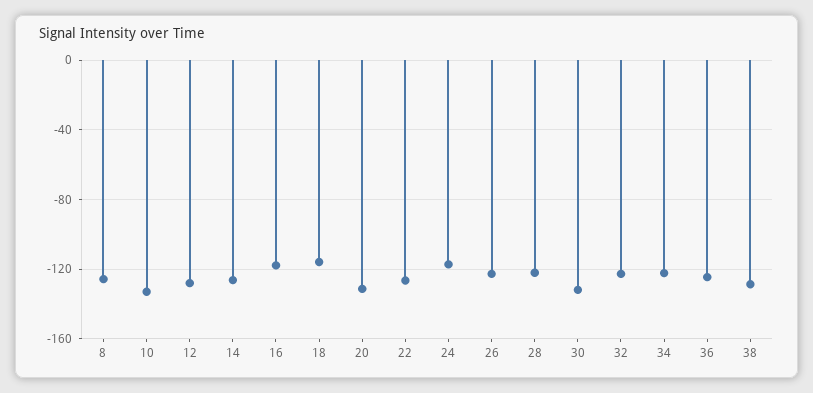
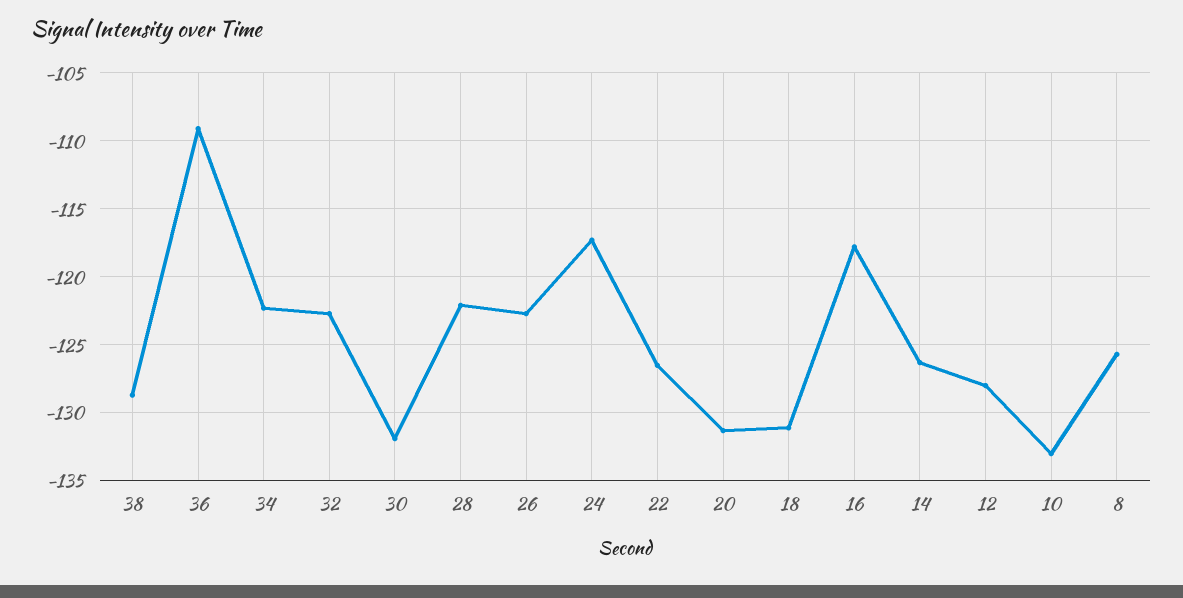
18: -115 -> -131
36: -125 -> -109

